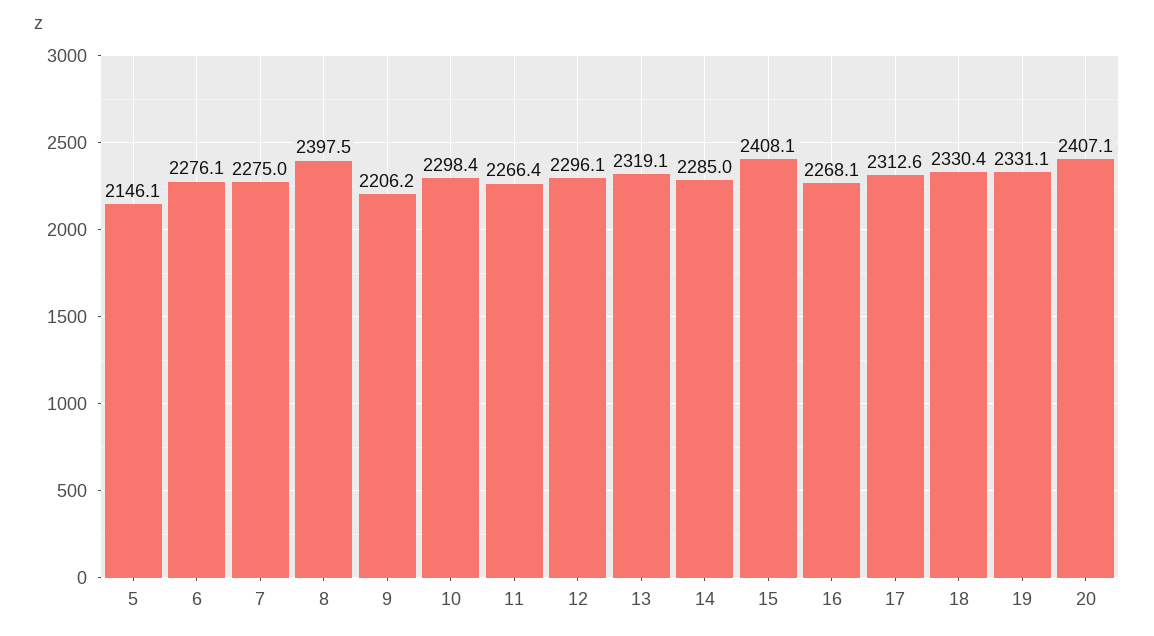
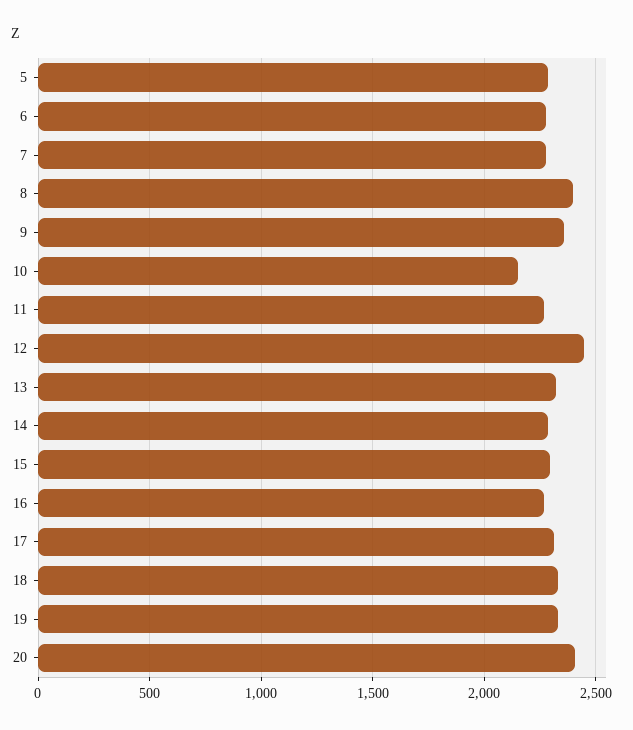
5: 2146.1 -> 2300
9: 2206.2 -> 2350
10: 2298.4 -> 2150
12: 2296.1 -> 2450
15: 2408.1 -> 2300

